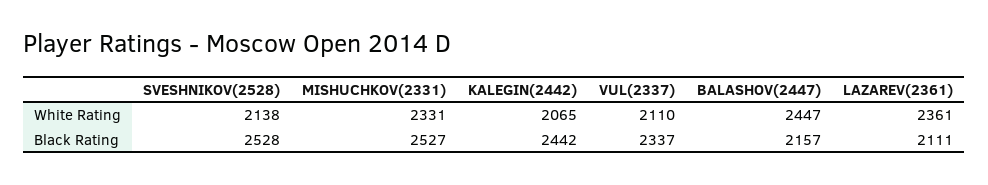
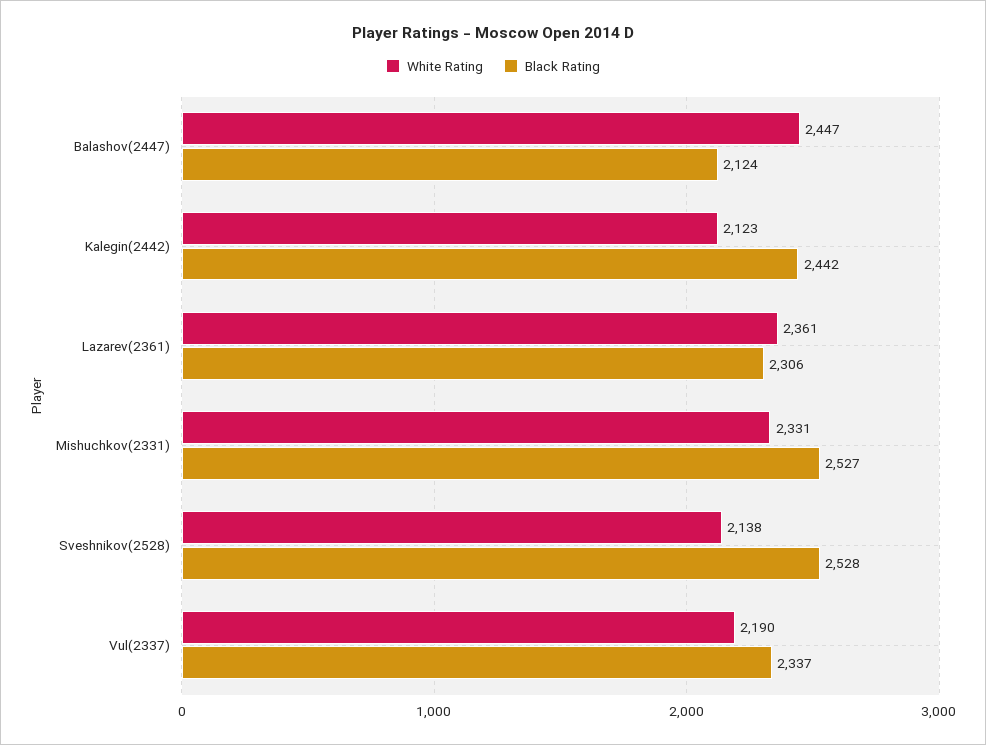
White Rating, KALEGIN(2442): 2065 -> 2123
White Rating, VUL(2337): 2110 -> 2190
Black Rating, BALASHOV(2447): 2157 -> 2124
Black Rating, LAZAREV(2361): 2111 -> 2306

